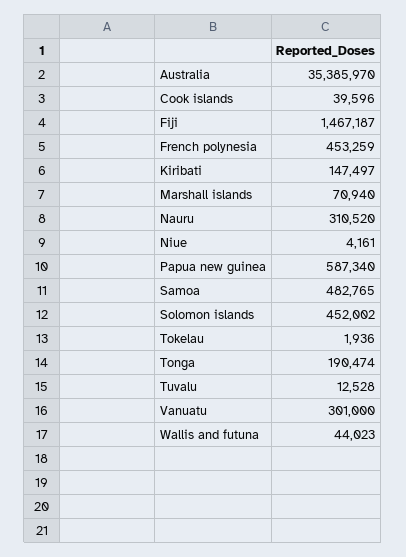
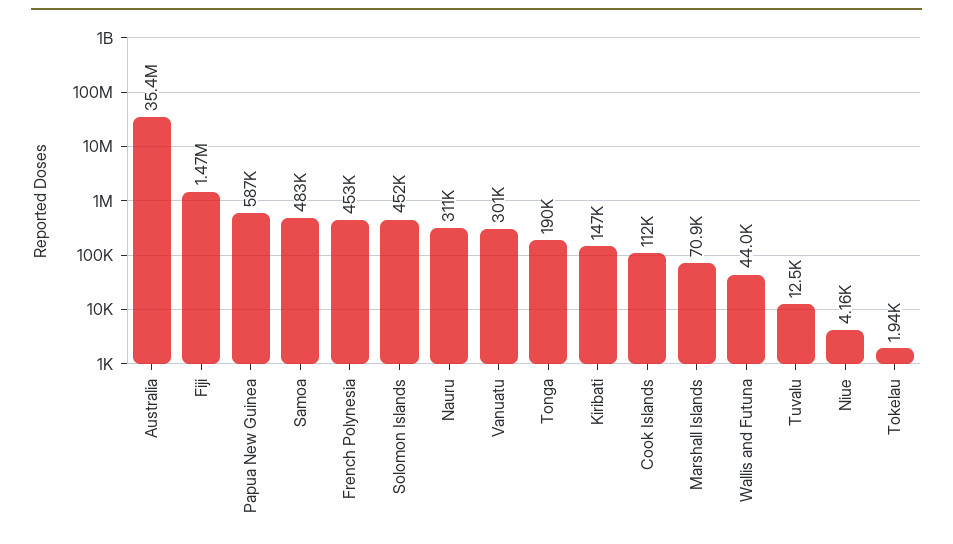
Cook islands: 39596 -> 112000

